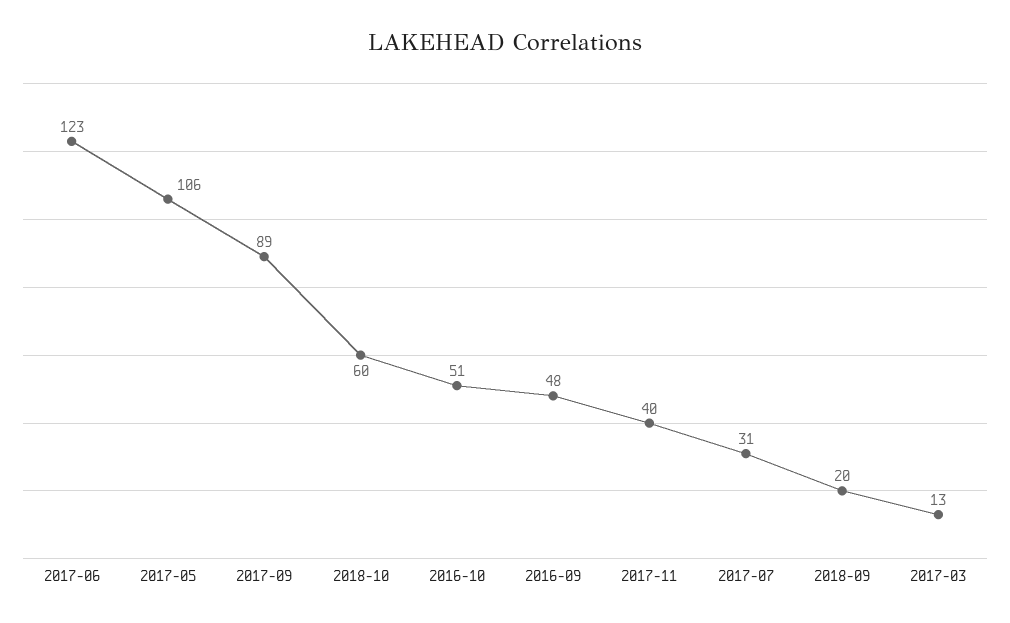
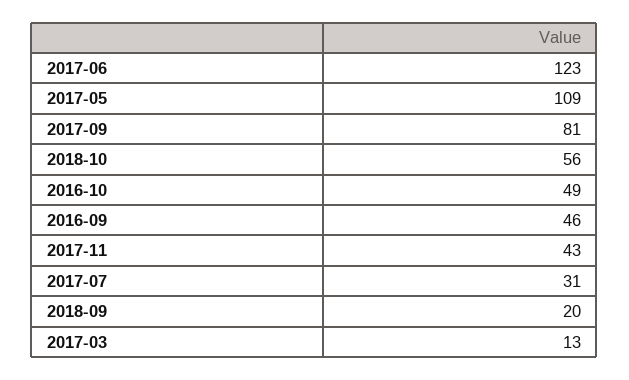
2017-05: 106 -> 109
2017-09: 89 -> 81
2018-10: 60 -> 56
2016-10: 51 -> 49
2016-09: 48 -> 46
2017-11: 40 -> 43

